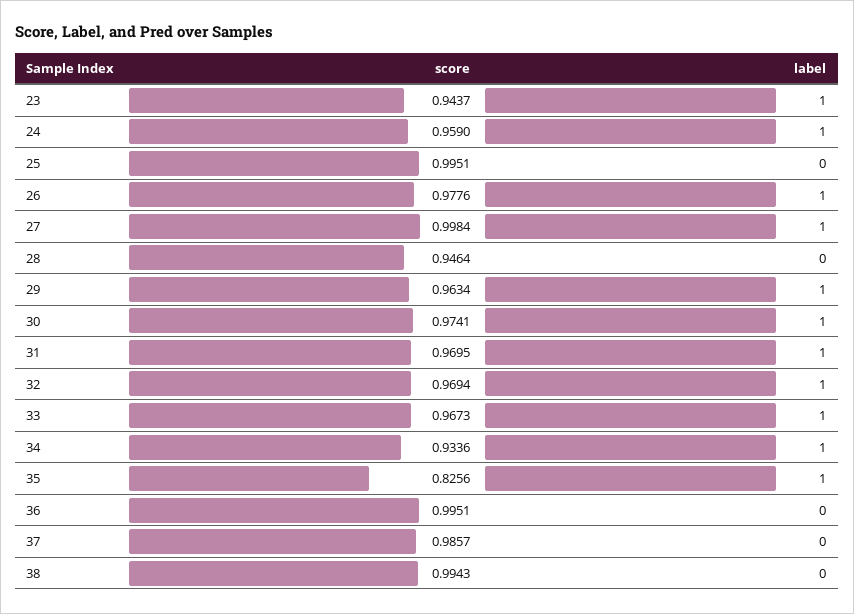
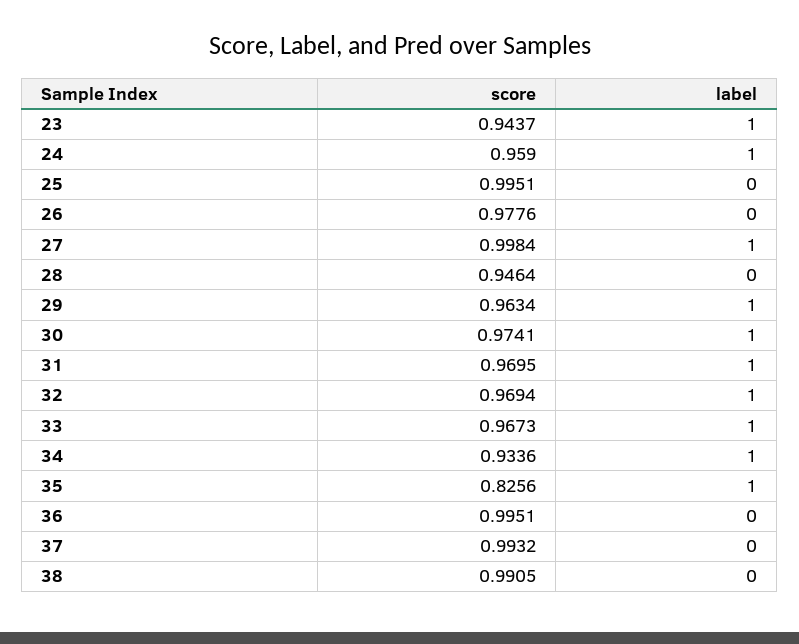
label, 26: 1 -> 0
score, 37: 0.9857 -> 0.9932
score, 38: 0.9943 -> 0.9905

